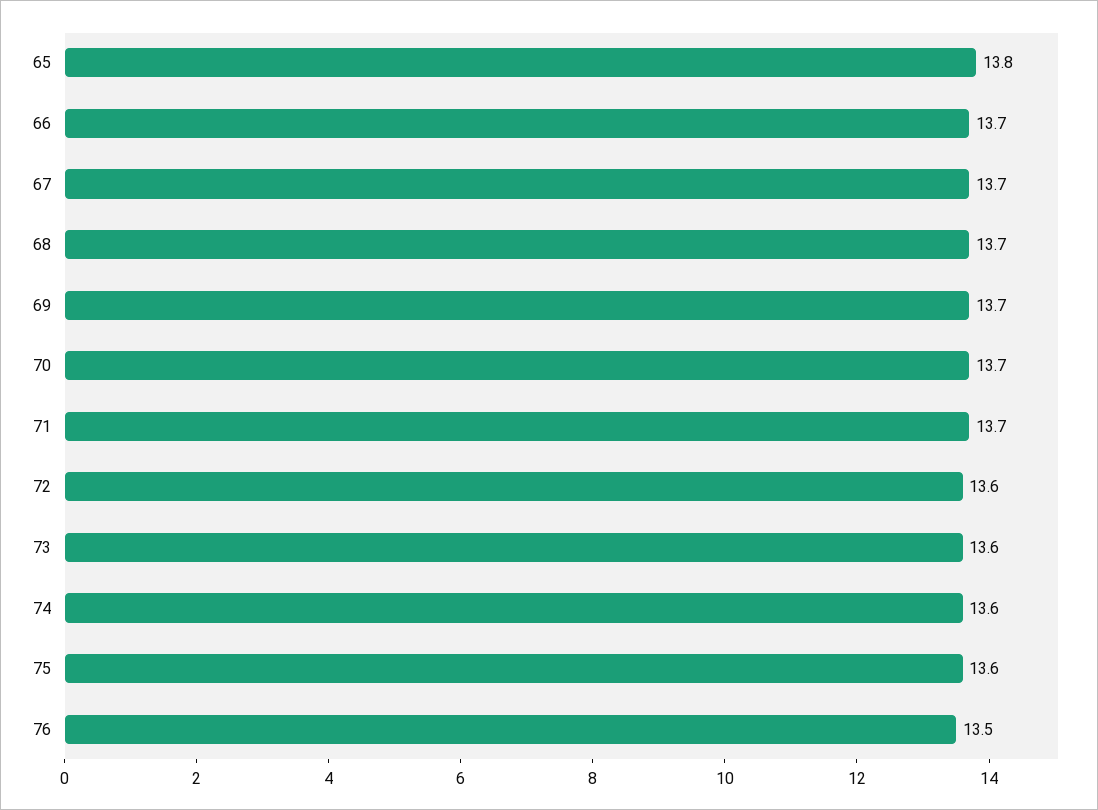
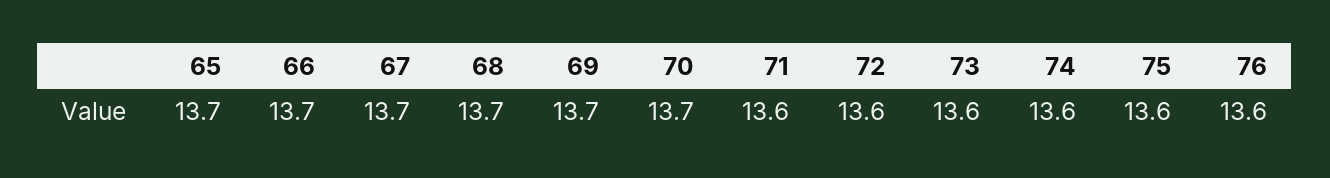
65: 13.8 -> 13.7
71: 13.7 -> 13.6
76: 13.5 -> 13.6

